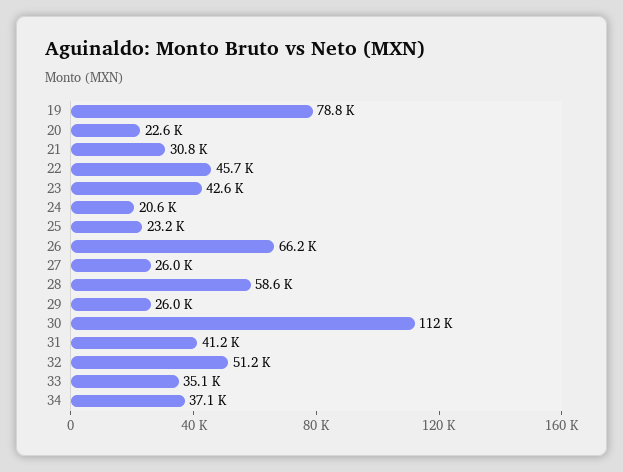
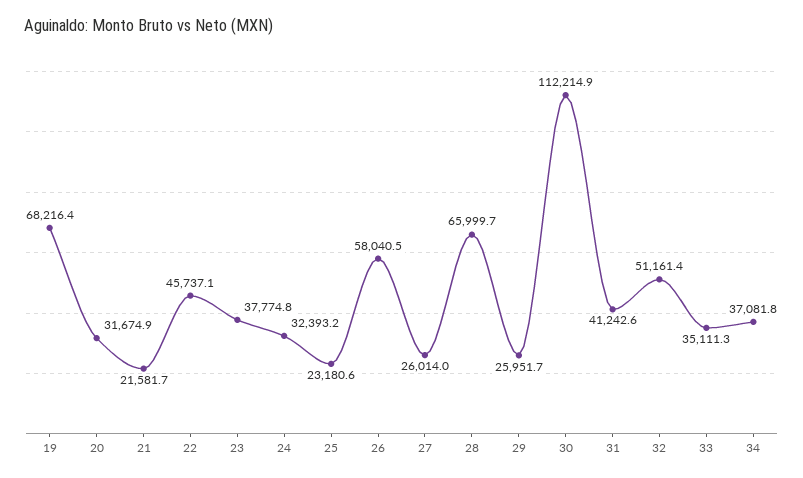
19: 78800 -> 68216.4
20: 22600 -> 31674.9
21: 30800 -> 21581.7
23: 42600 -> 37774.8
24: 20600 -> 32393.2
26: 66200 -> 58040.5
28: 58600 -> 65999.7

